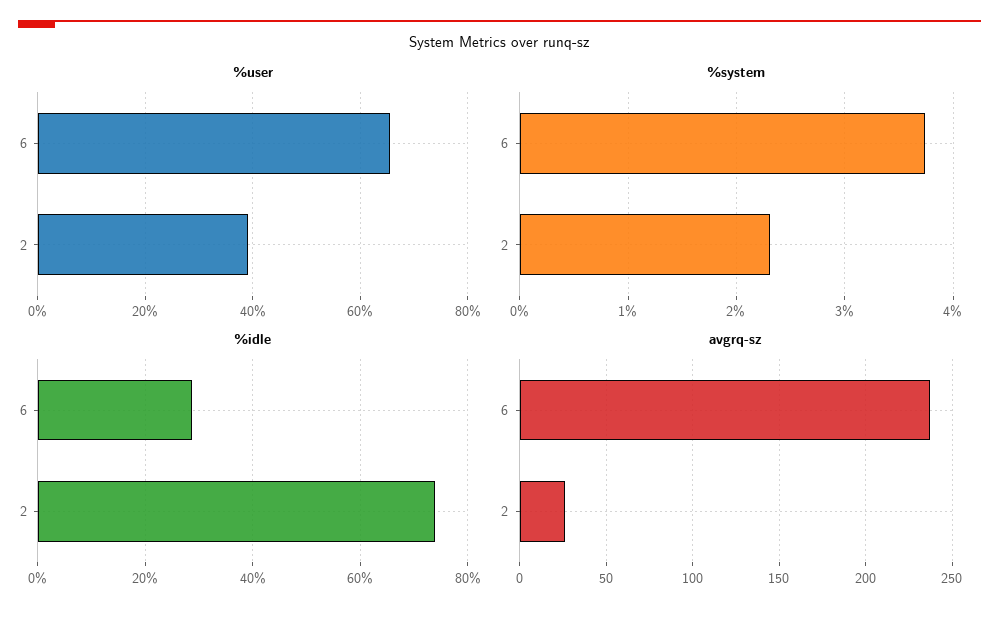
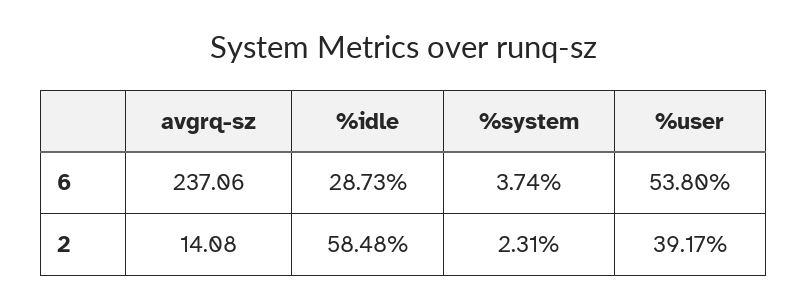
%user, 6: 66 -> 53.8
%idle, 2: 74 -> 58.48
avgrq-sz, 2: 25 -> 14.08

